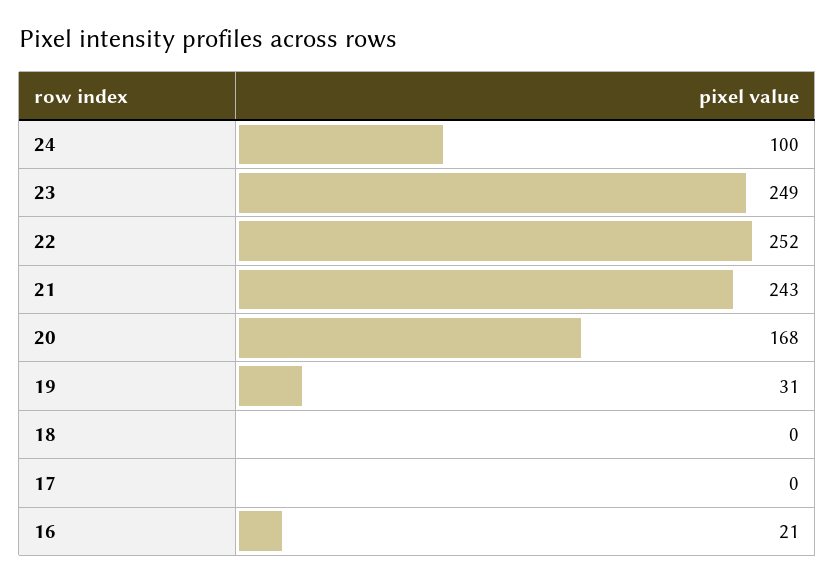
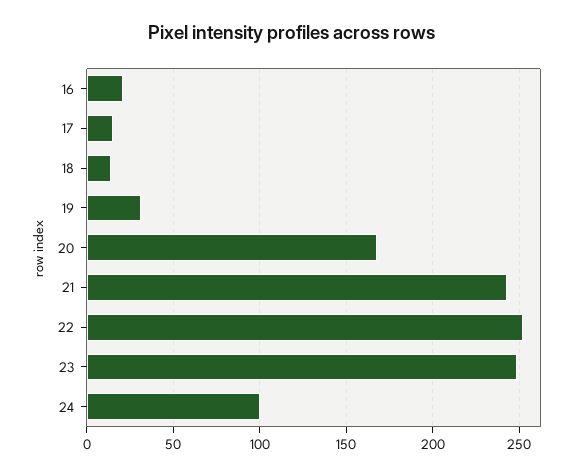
18: 0 -> 15
17: 0 -> 15

